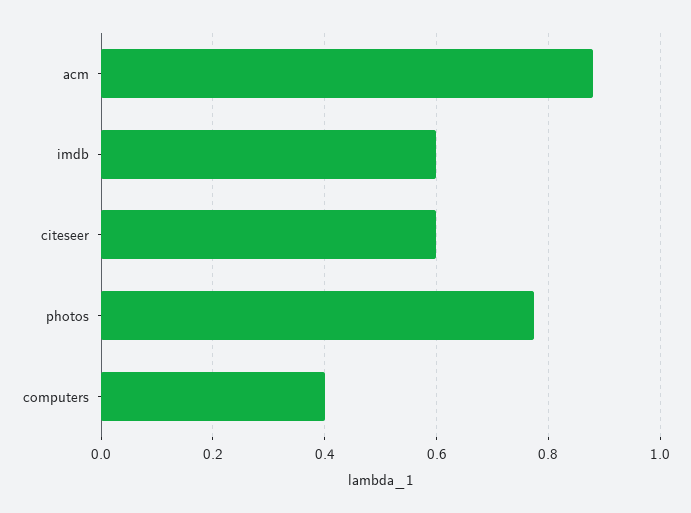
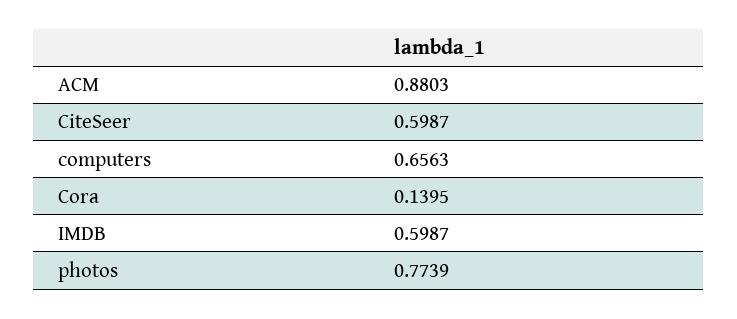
computers: 0.4 -> 0.6563
Cora: none -> 0.1395

